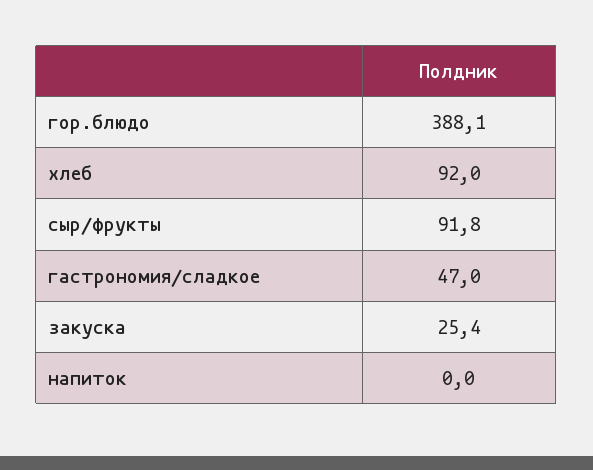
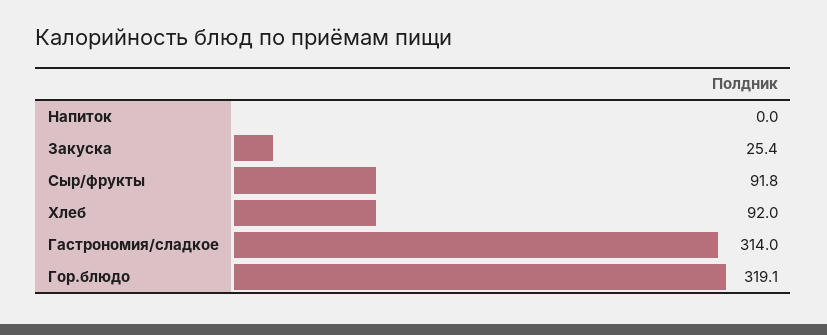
гор.блюдо: 388.1 -> 319.1
гастрономия/сладкое: 47 -> 314

